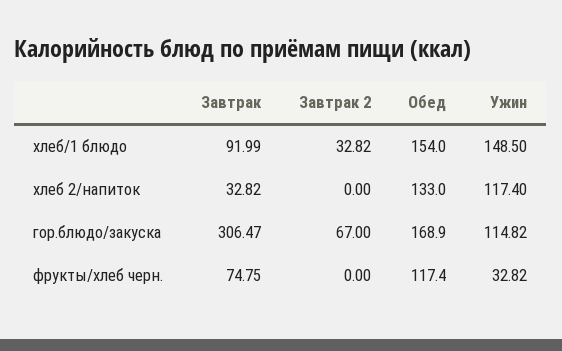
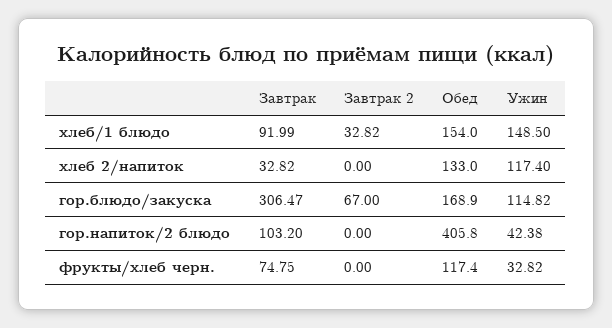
Завтрак, гор.напиток/2 блюдо: none -> 103.2
Завтрак 2, гор.напиток/2 блюдо: none -> 0
Обед, гор.напиток/2 блюдо: none -> 405.8
Ужин, гор.напиток/2 блюдо: none -> 42.38

